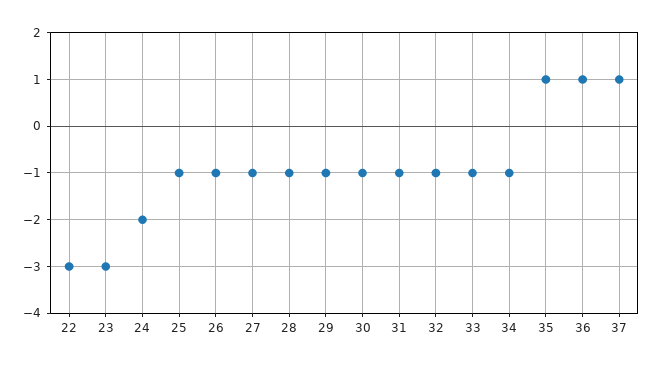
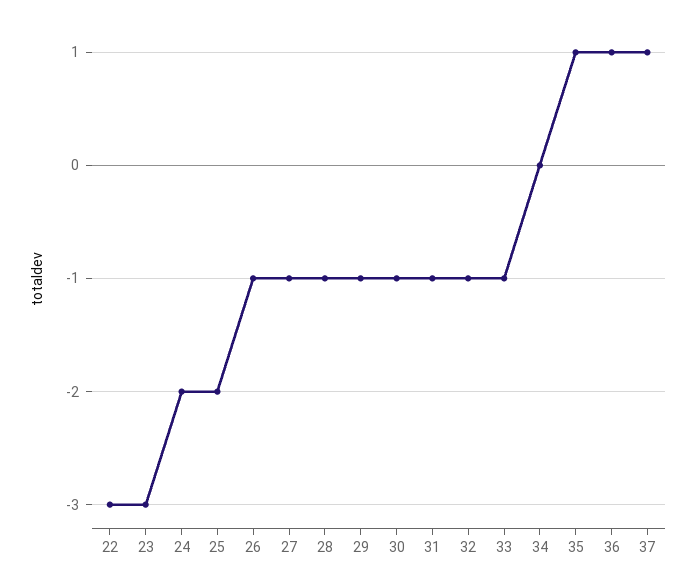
25: -1 -> -2
34: -1 -> 0

